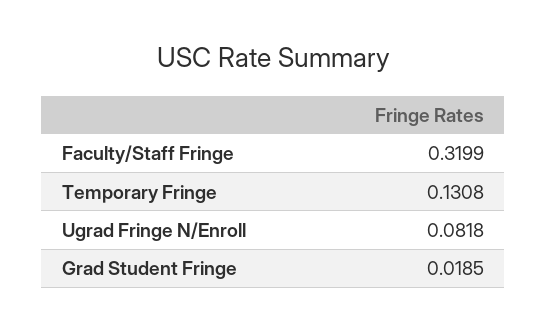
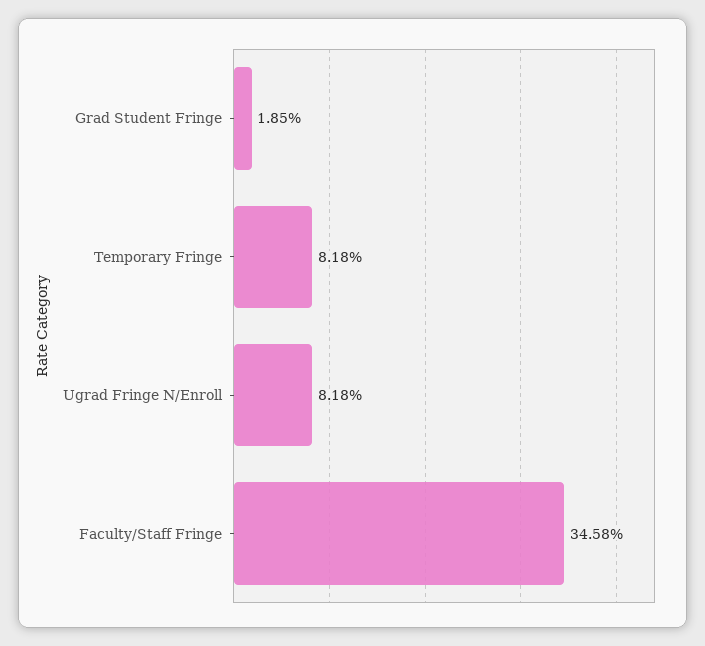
Faculty/Staff Fringe: 0.3199 -> 0.3458
Temporary Fringe: 0.1308 -> 0.0818

